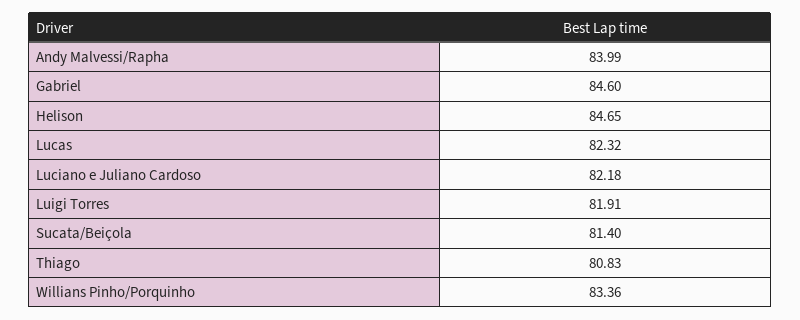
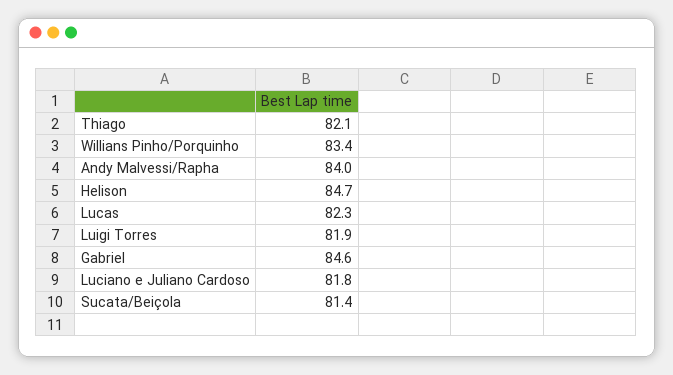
Luciano e Juliano Cardoso: 82.18 -> 81.8
Thiago: 80.83 -> 82.1

